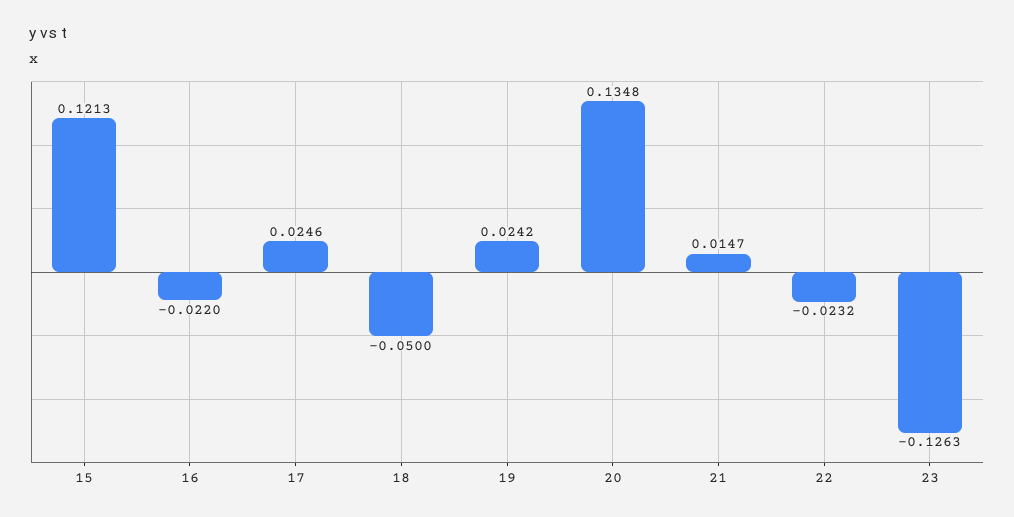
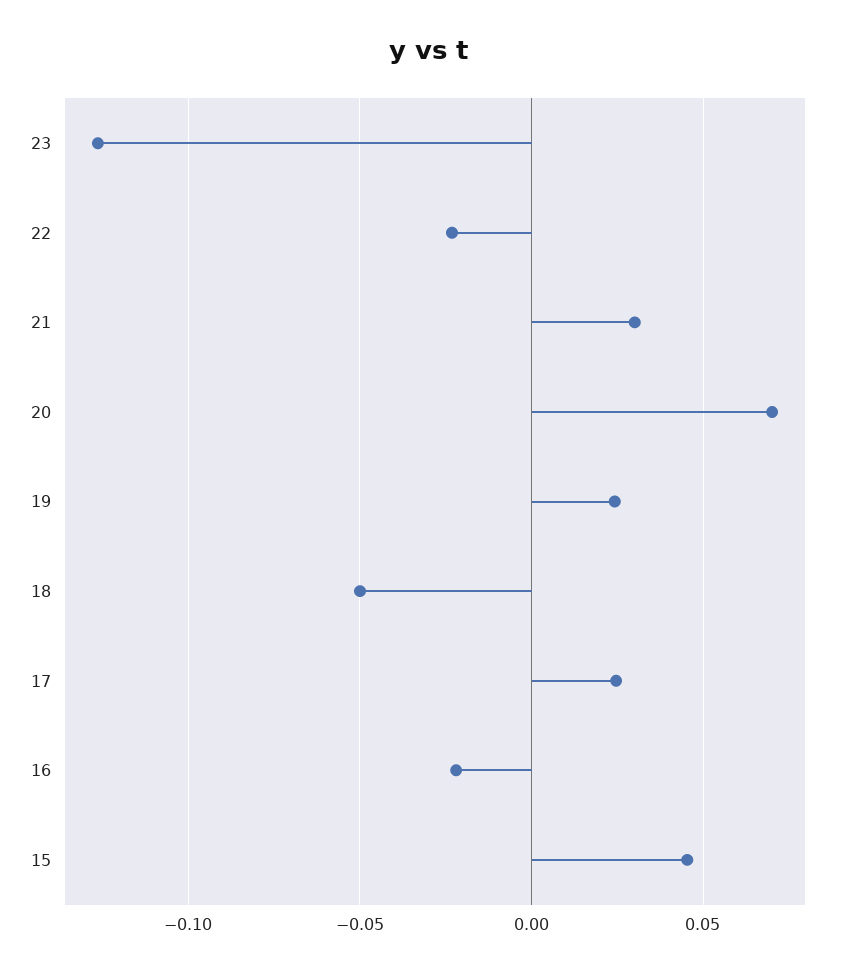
15: 0.1213 -> 0.045
20: 0.1348 -> 0.07
21: 0.0147 -> 0.03

